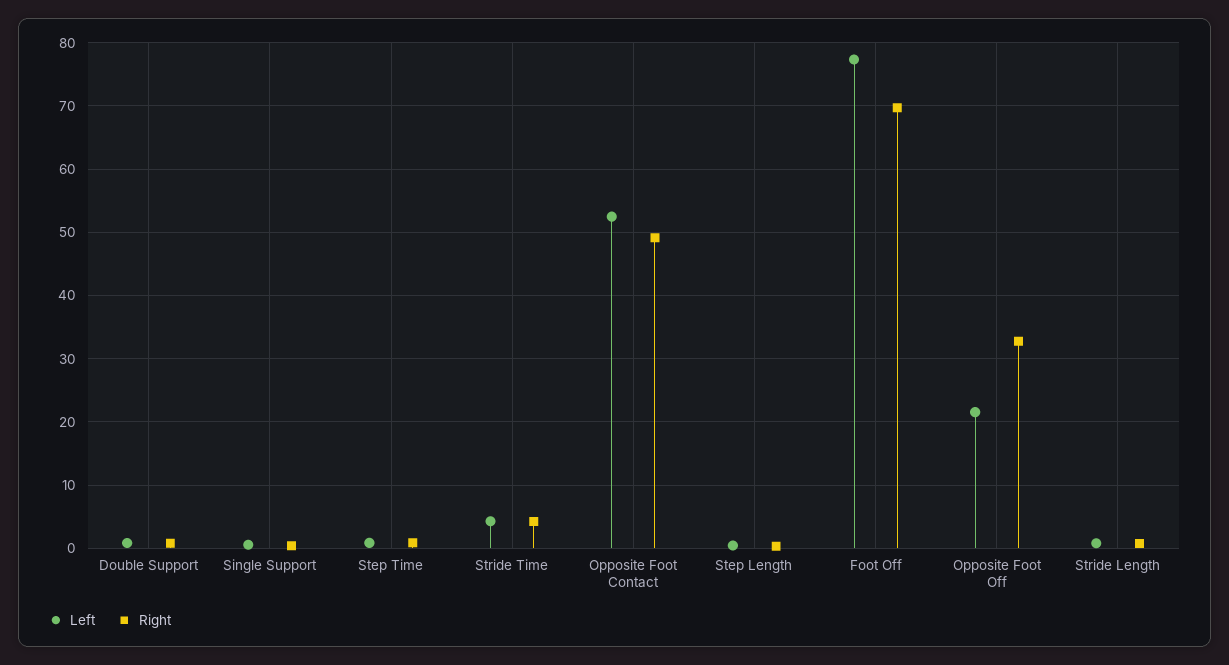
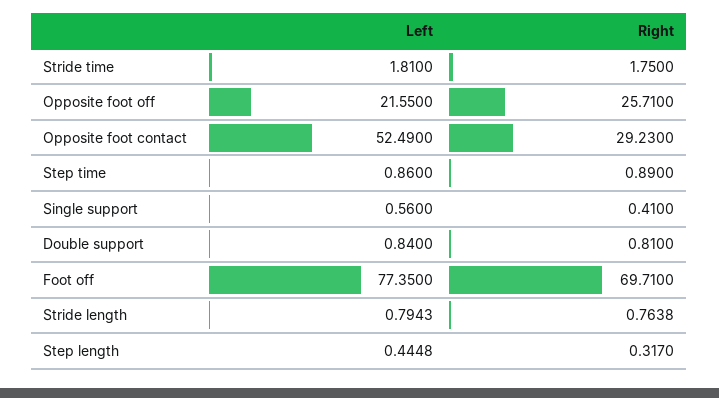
Left, Stride Time: 4 -> 1.81
Right, Stride Time: 4 -> 1.75
Right, Opposite Foot Contact: 49 -> 29.23
Right, Opposite Foot Off: 33 -> 25.71

